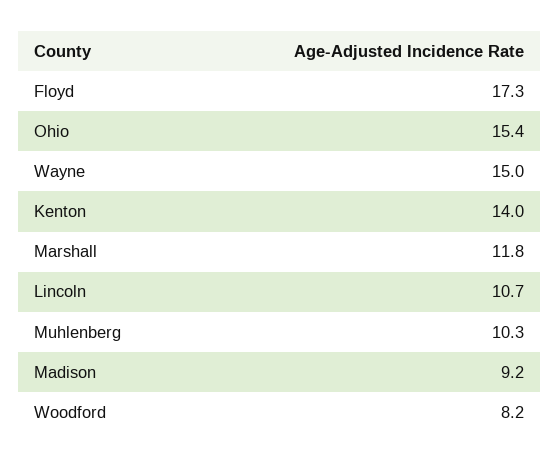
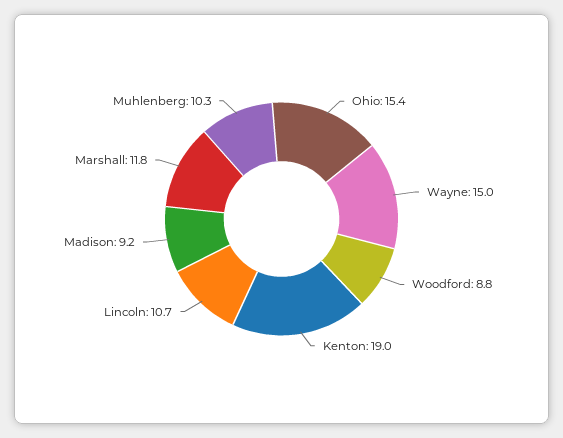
Floyd: 17.3 -> none
Kenton: 14 -> 19
Woodford: 8.2 -> 8.8

